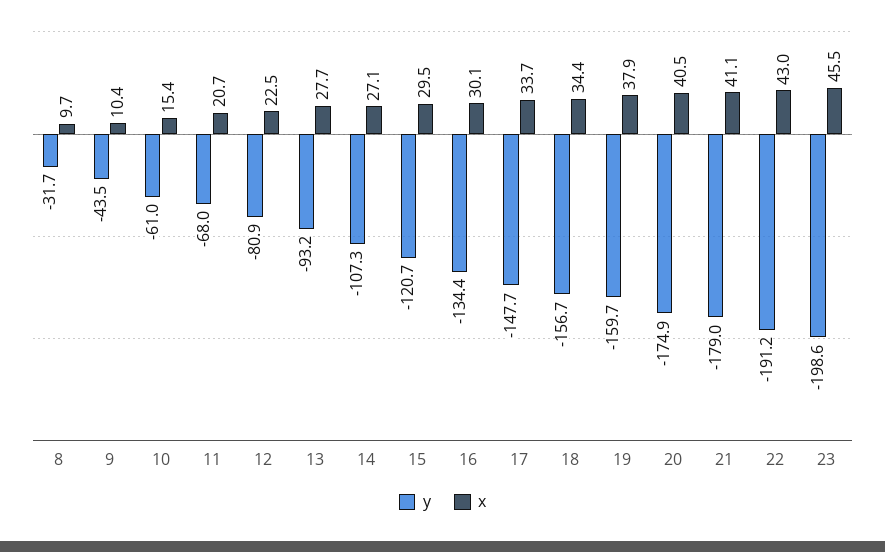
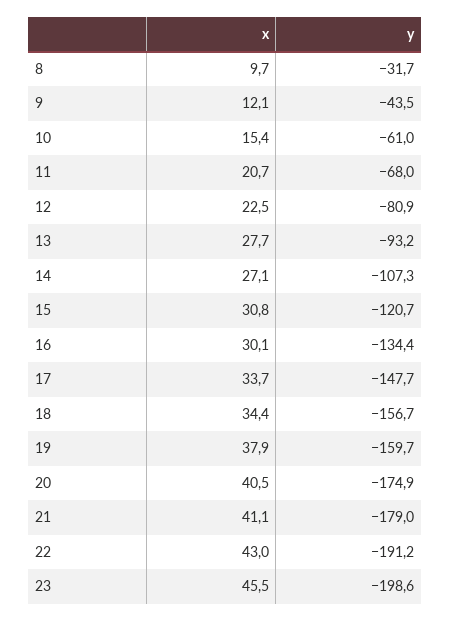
x, 9: 10.4 -> 12.1
x, 15: 29.5 -> 30.8

